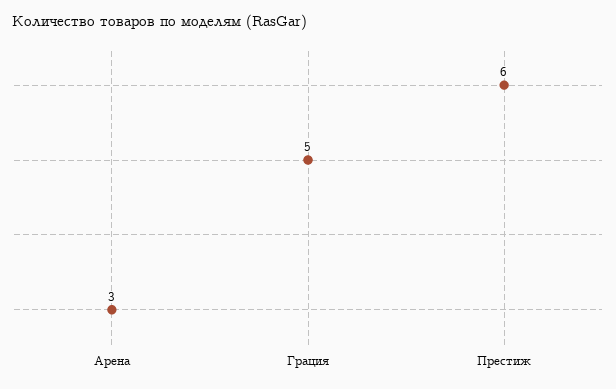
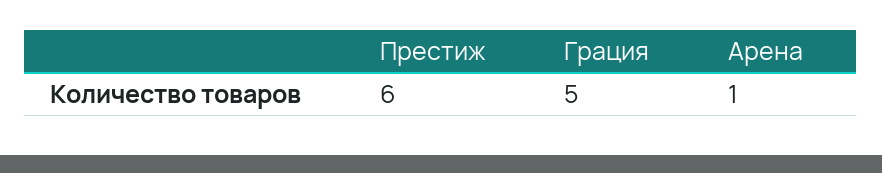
Арена: 3 -> 1

